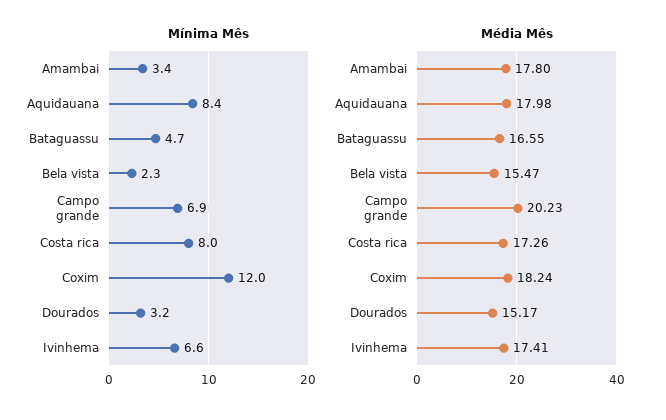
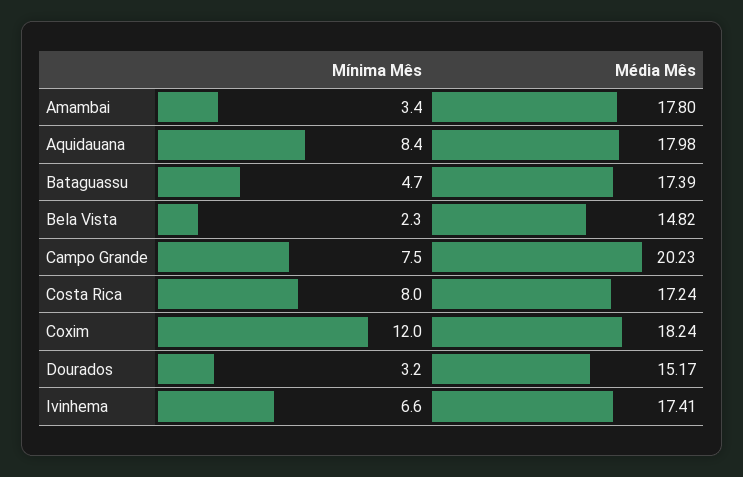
Mínima Mês, Campo grande: 6.9 -> 7.5
Média Mês, Bataguassu: 16.55 -> 17.39
Média Mês, Bela vista: 15.47 -> 14.82
Média Mês, Costa rica: 17.26 -> 17.24

